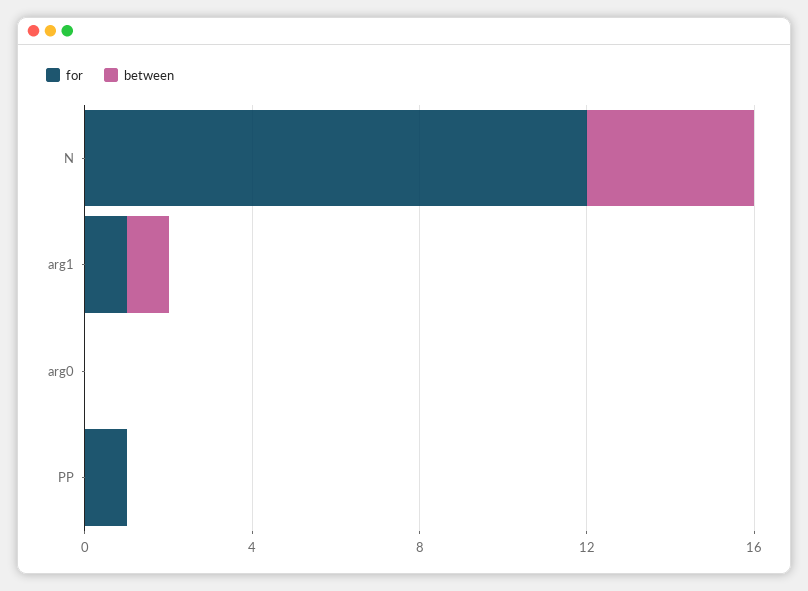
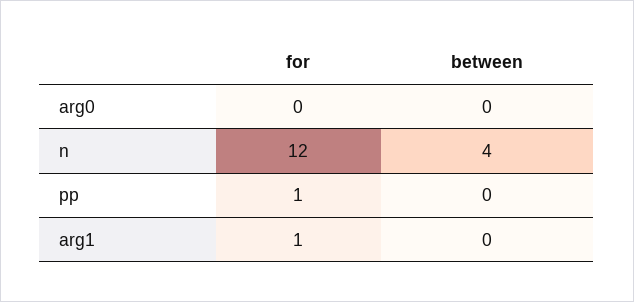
between, arg1: 1 -> 0

